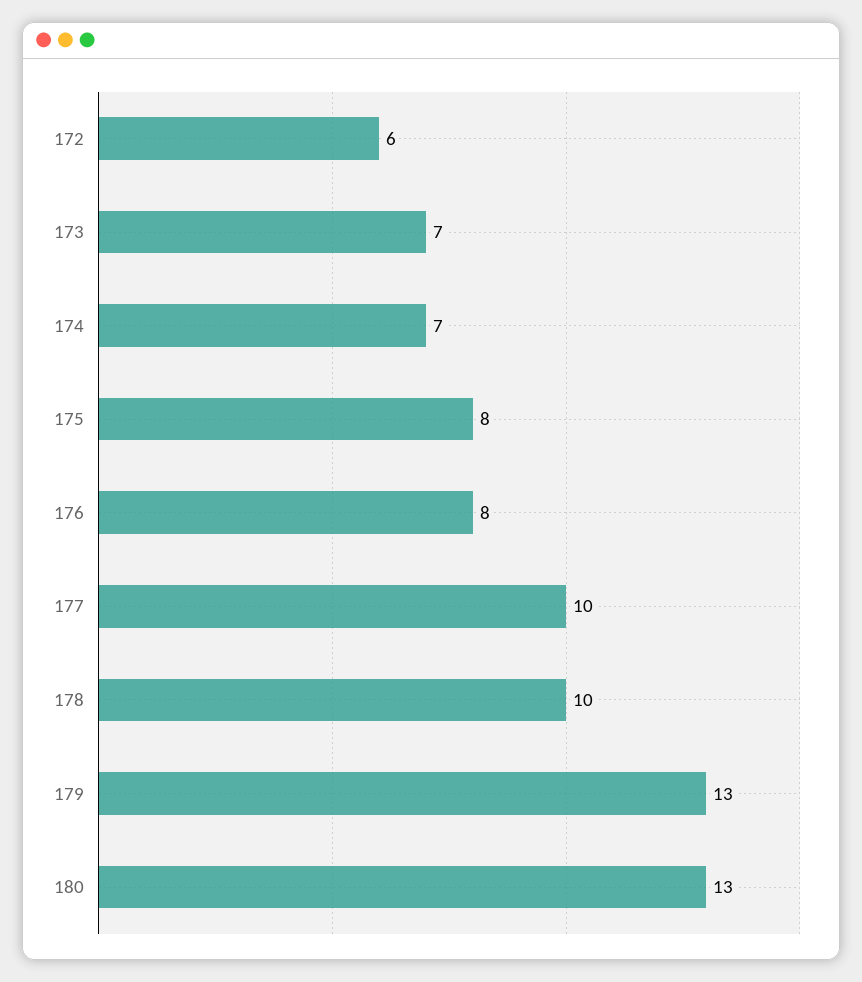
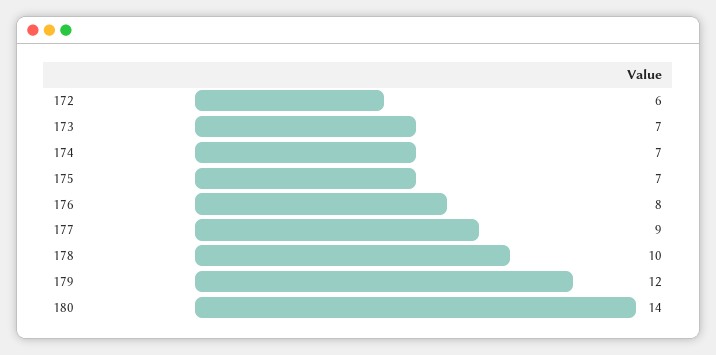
175: 8 -> 7
177: 10 -> 9
179: 13 -> 12
180: 13 -> 14

